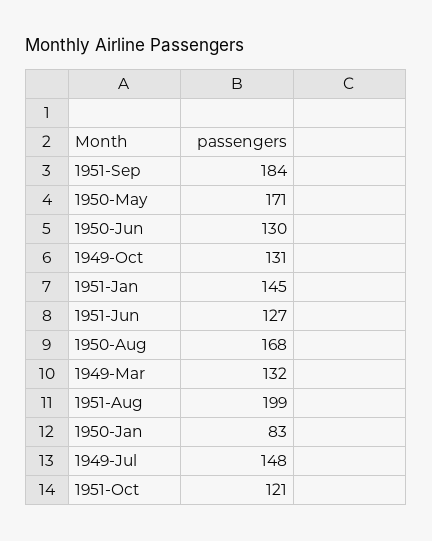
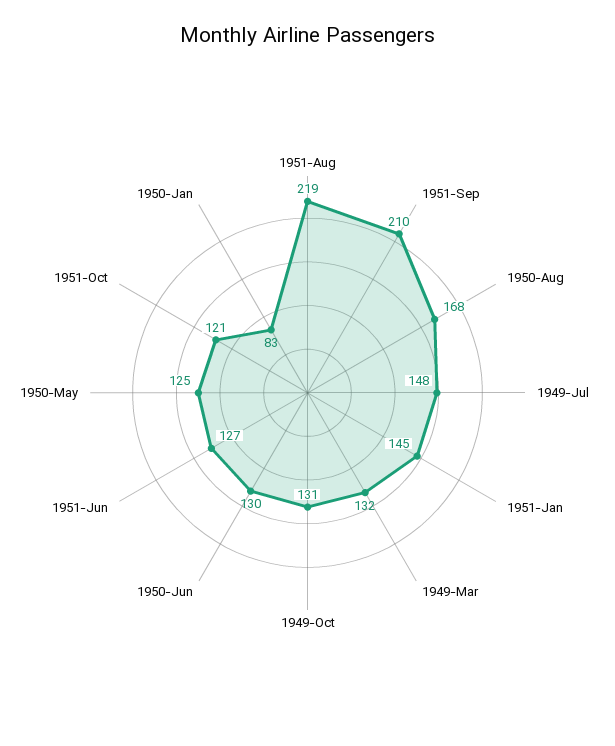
1951-Sep: 184 -> 210
1950-May: 171 -> 125
1951-Aug: 199 -> 219

